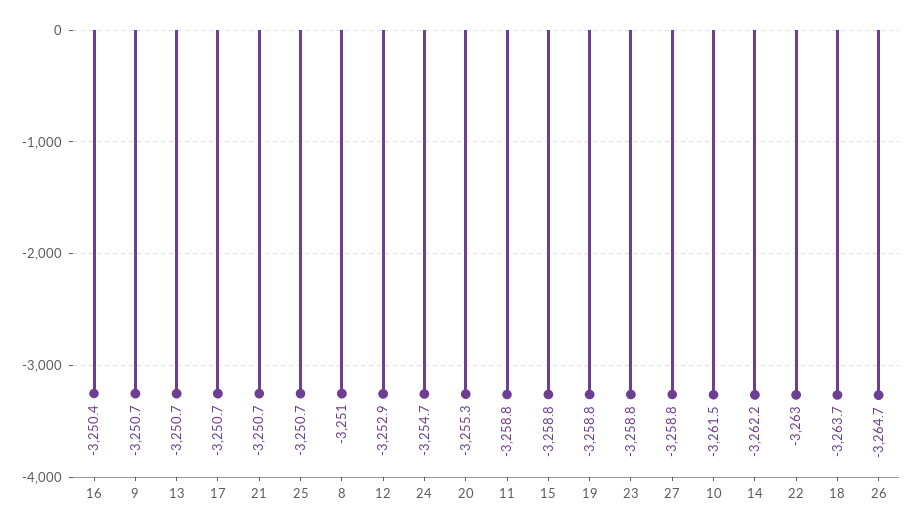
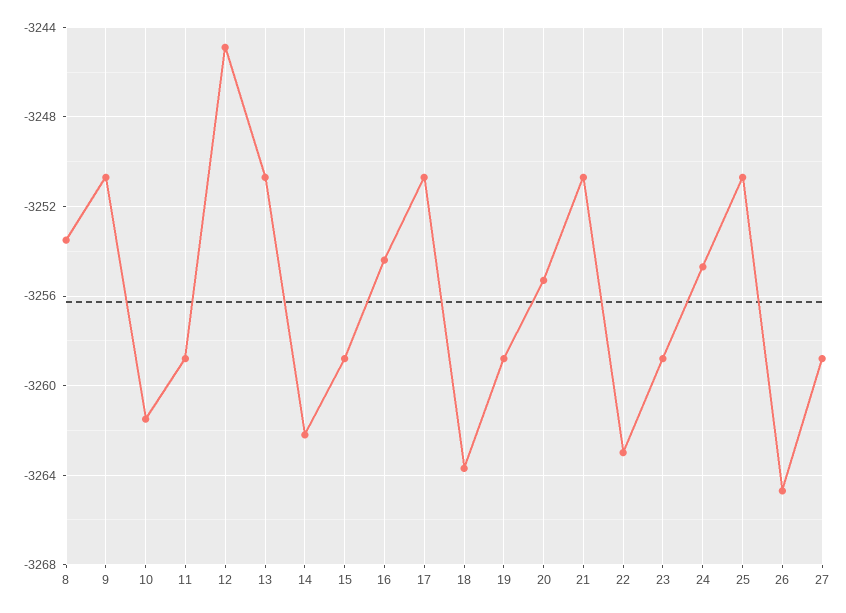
16: -3250.4 -> -3254.5
8: -3251 -> -3253.5
12: -3252.9 -> -3245

